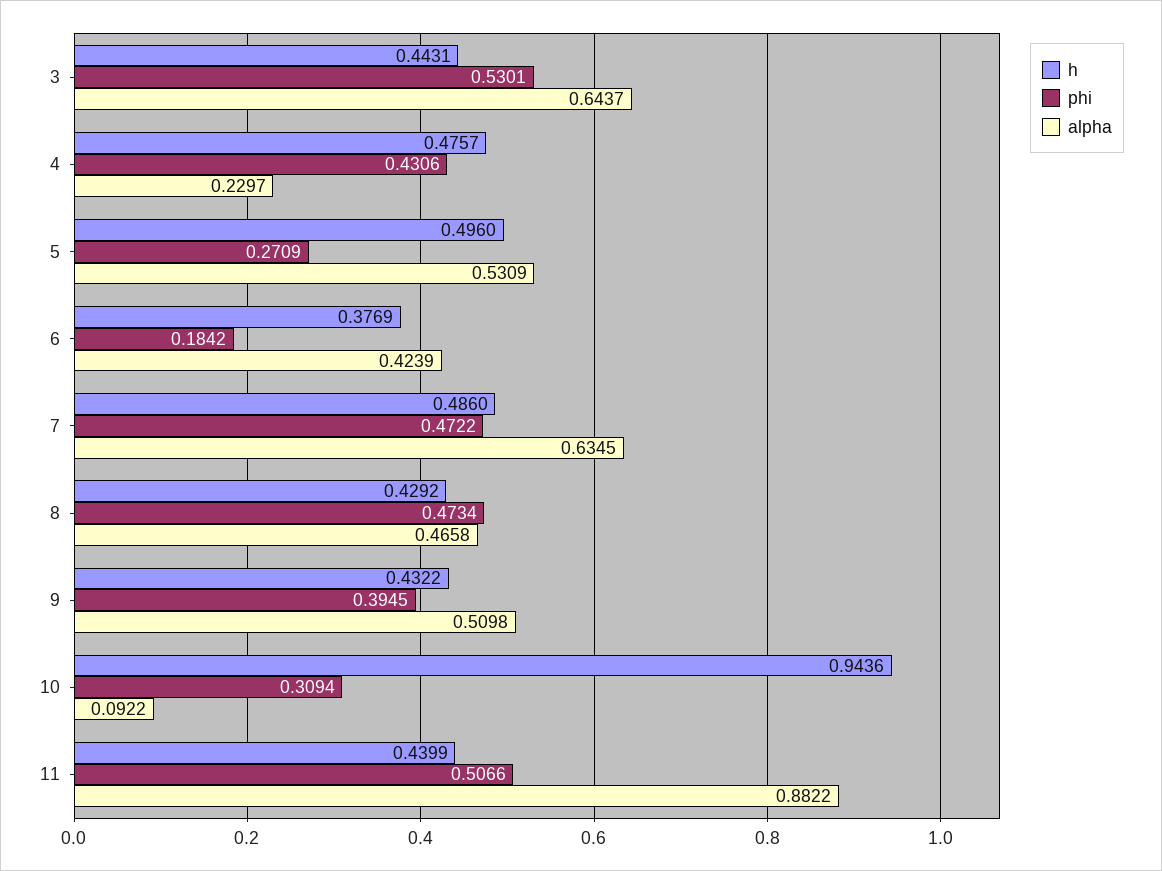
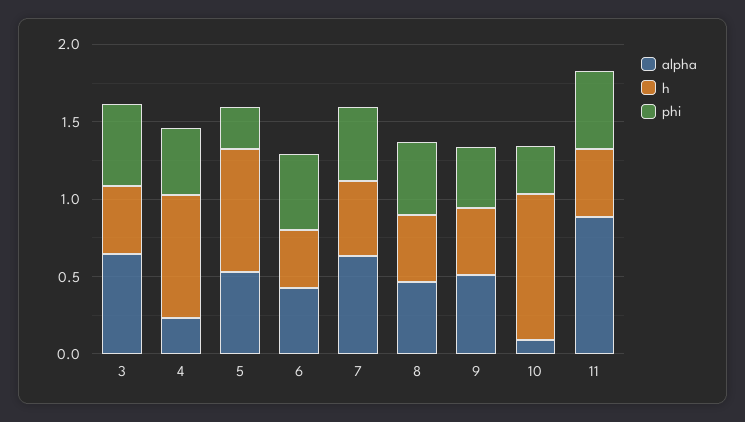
h, 4: 0.4757 -> 0.8
h, 5: 0.496 -> 0.8
phi, 6: 0.1842 -> 0.5

